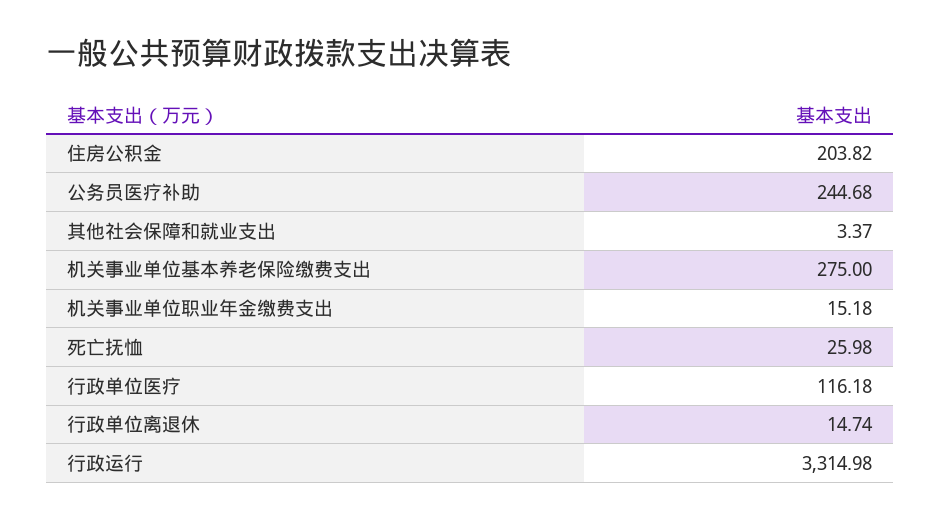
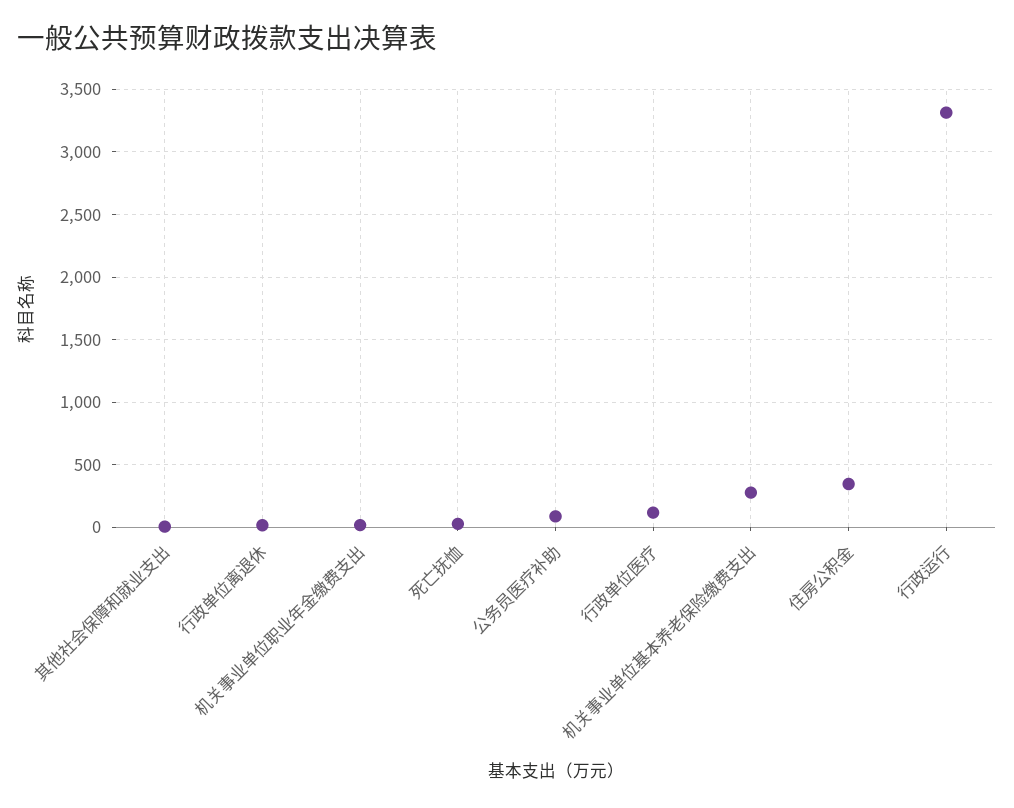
住房公积金: 203.82 -> 350
公务员医疗补助: 244.68 -> 100

